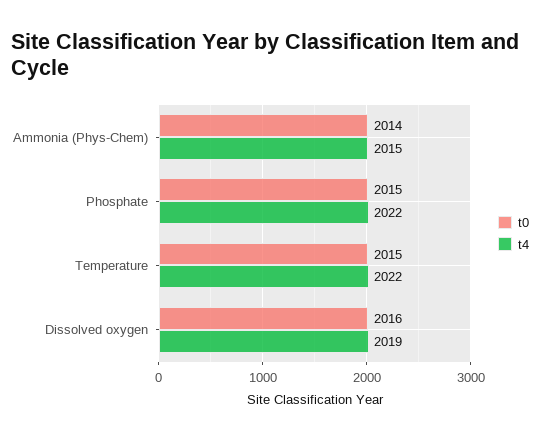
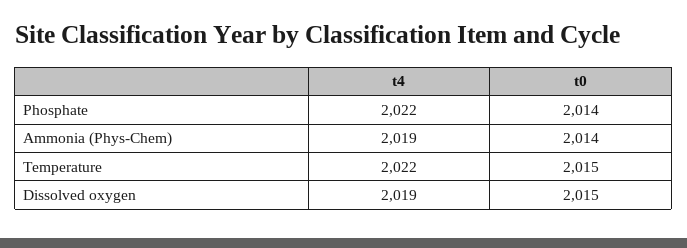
t4, Ammonia (Phys-Chem): 2015 -> 2019
t0, Phosphate: 2015 -> 2014
t0, Dissolved oxygen: 2016 -> 2015

